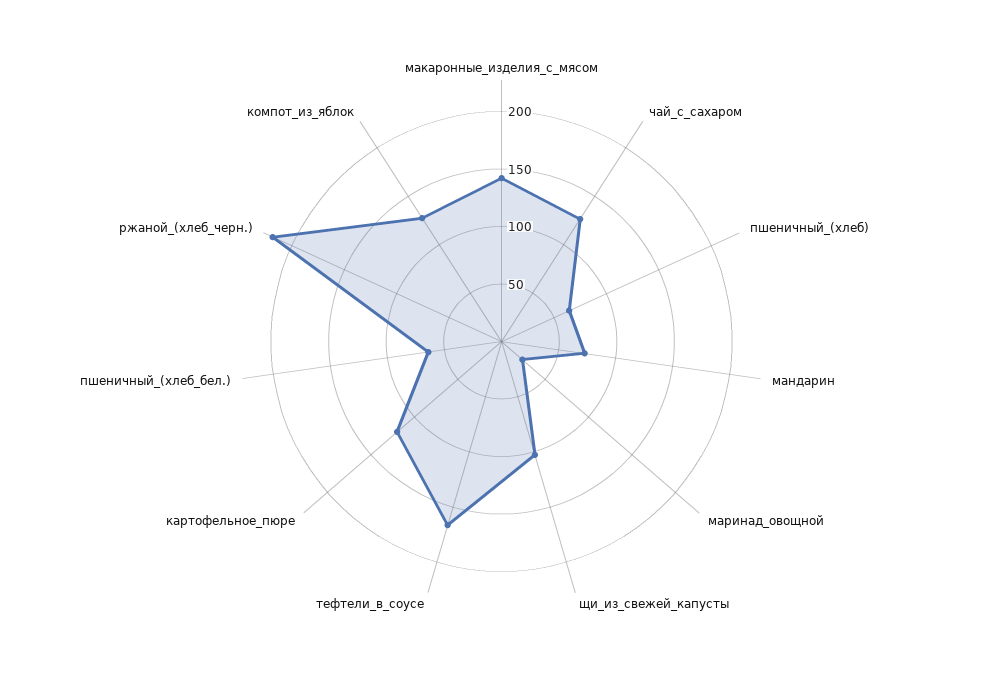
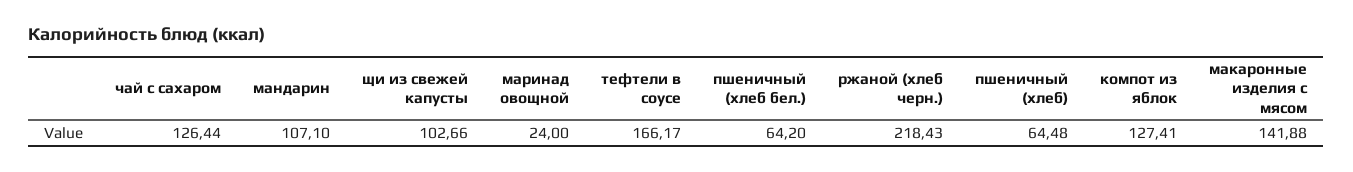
мандарин: 70 -> 107.1
картофельное_пюре: 120 -> none

